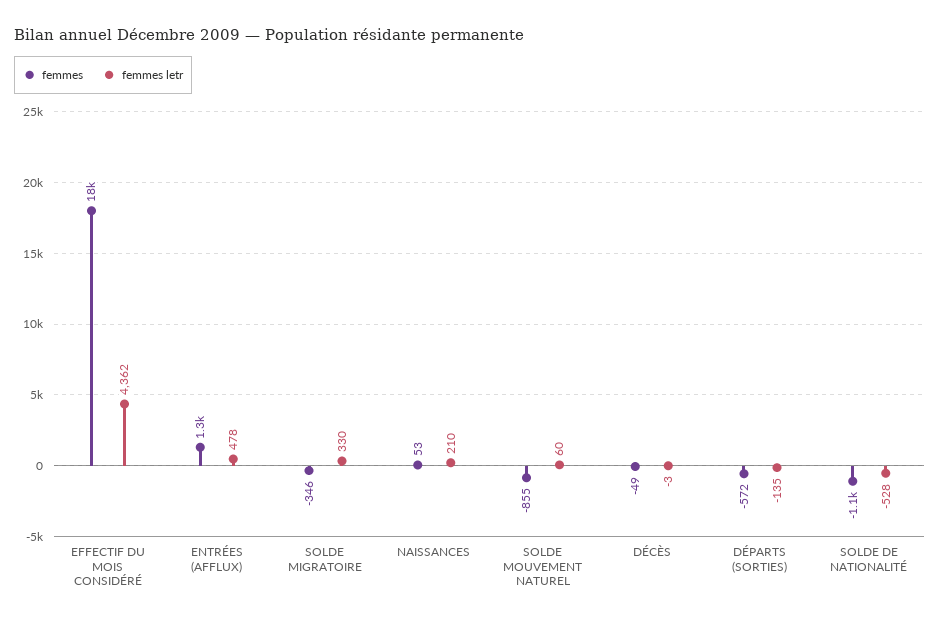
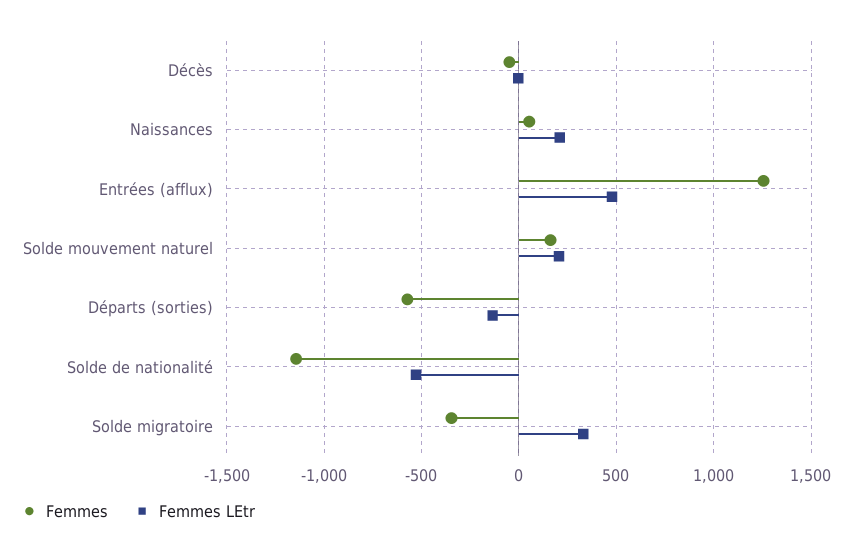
femmes, EFFECTIF DU MOIS CONSIDÉRÉ: 18000 -> none
femmes letr, EFFECTIF DU MOIS CONSIDÉRÉ: 4362 -> none
femmes, SOLDE MOUVEMENT NATUREL: -855 -> 150
femmes letr, SOLDE MOUVEMENT NATUREL: 60 -> 200

